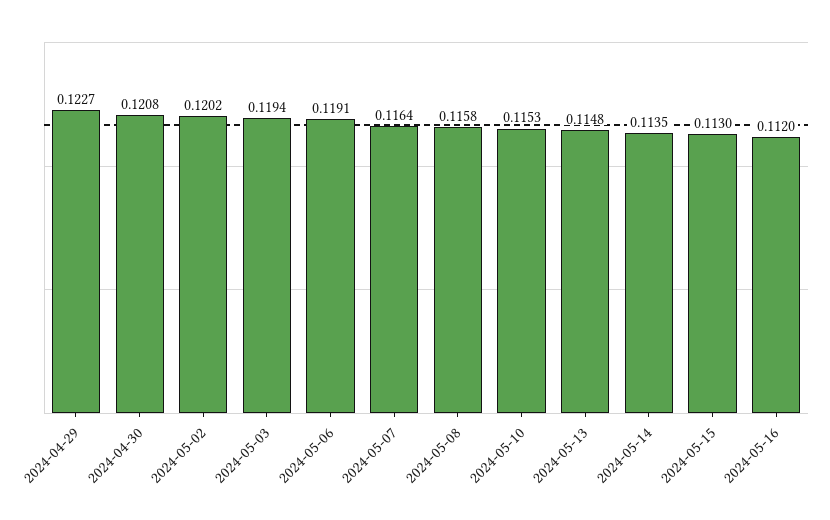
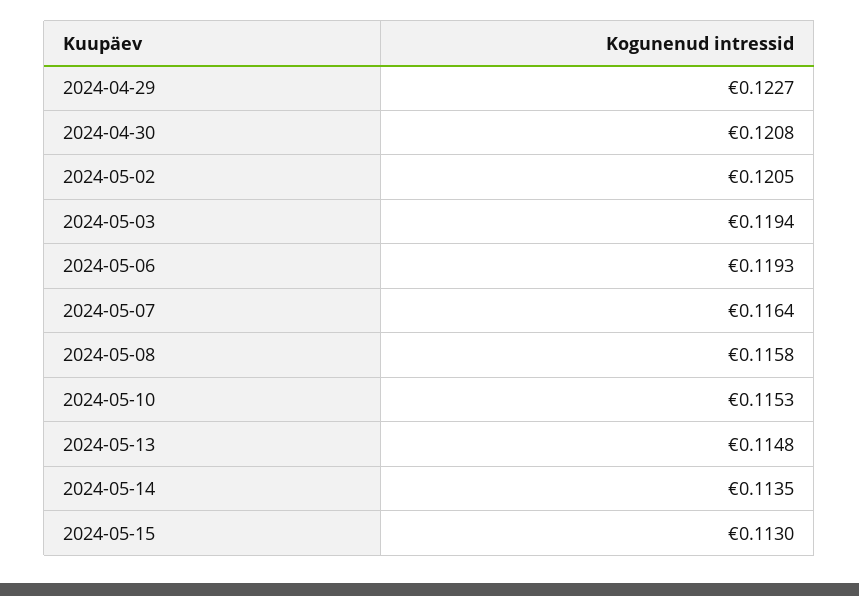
2024-05-02: 0.1202 -> 0.1205
2024-05-06: 0.1191 -> 0.1193
2024-05-16: 0.112 -> none

